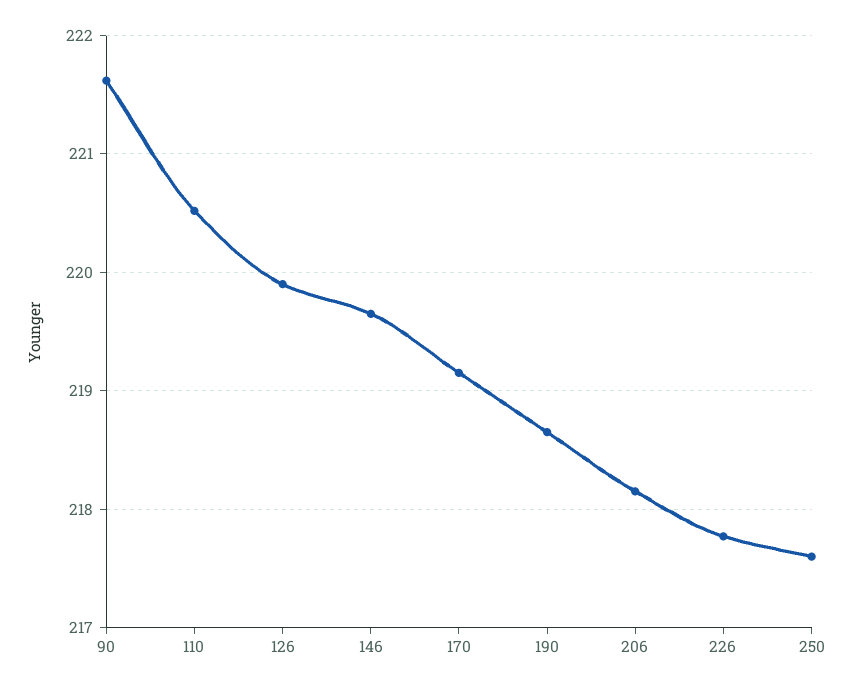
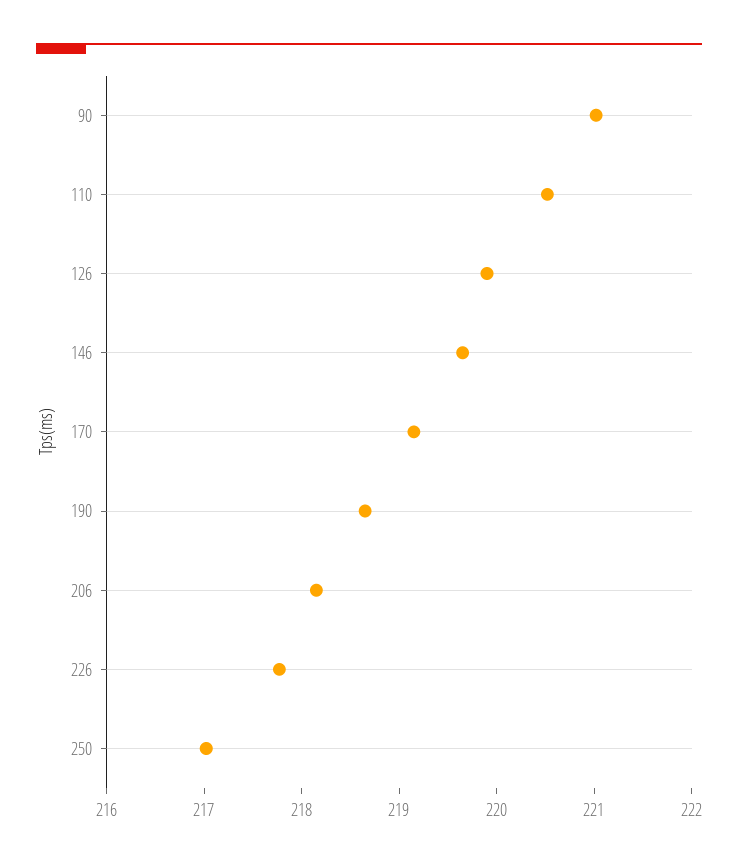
90: 221.6 -> 221
250: 217.6 -> 217

